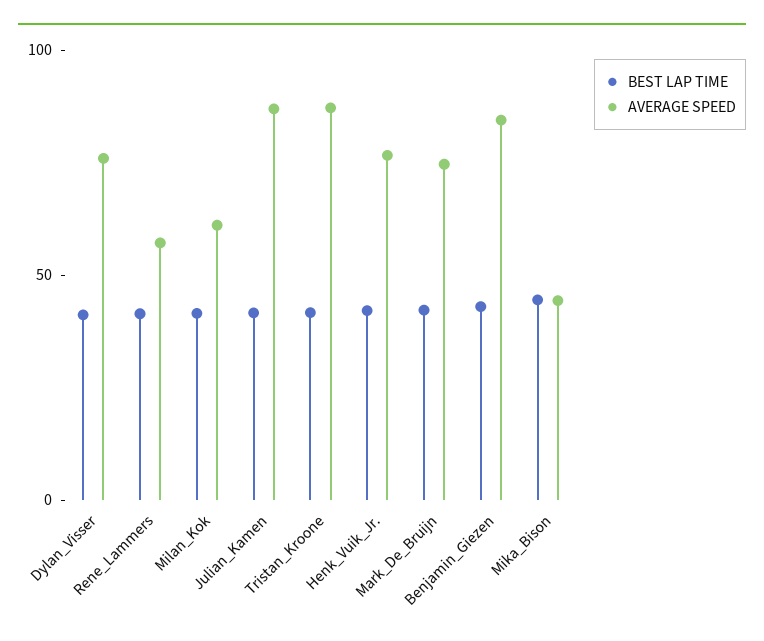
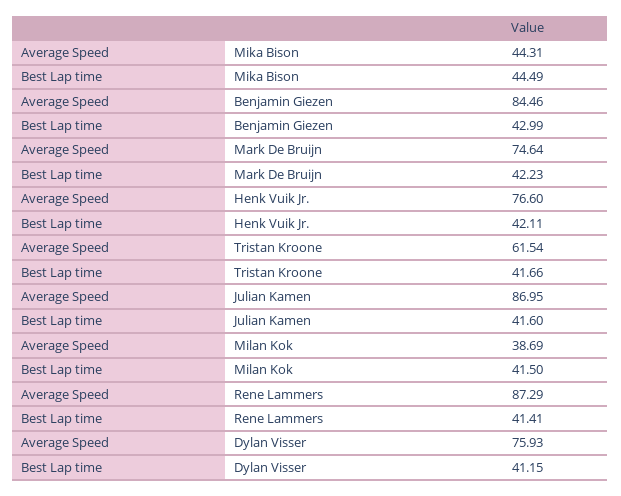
AVERAGE SPEED, Rene_Lammers: 60 -> 87.29
AVERAGE SPEED, Milan_Kok: 60 -> 38.69
AVERAGE SPEED, Tristan_Kroone: 90 -> 61.54

